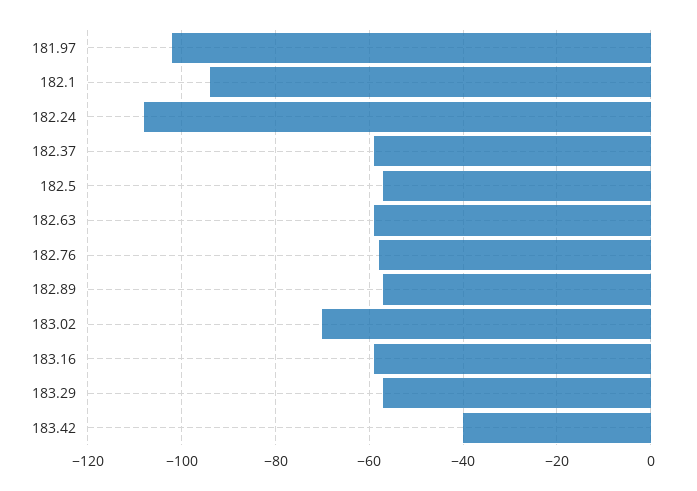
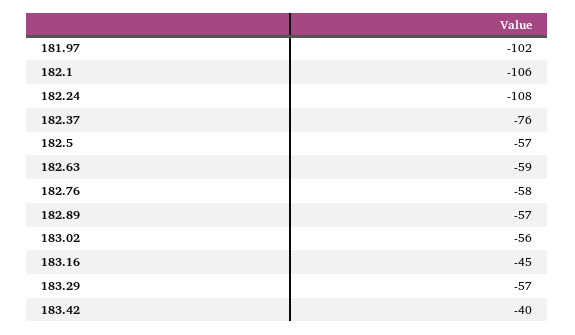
182.1: -95 -> -106
182.37: -60 -> -76
183.02: -70 -> -56
183.16: -60 -> -45

